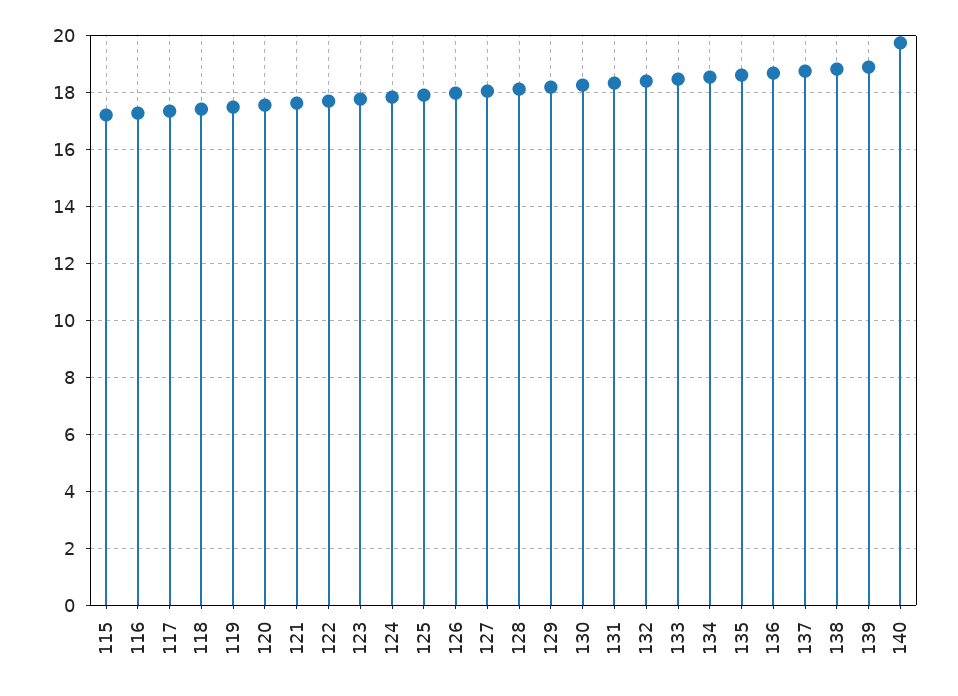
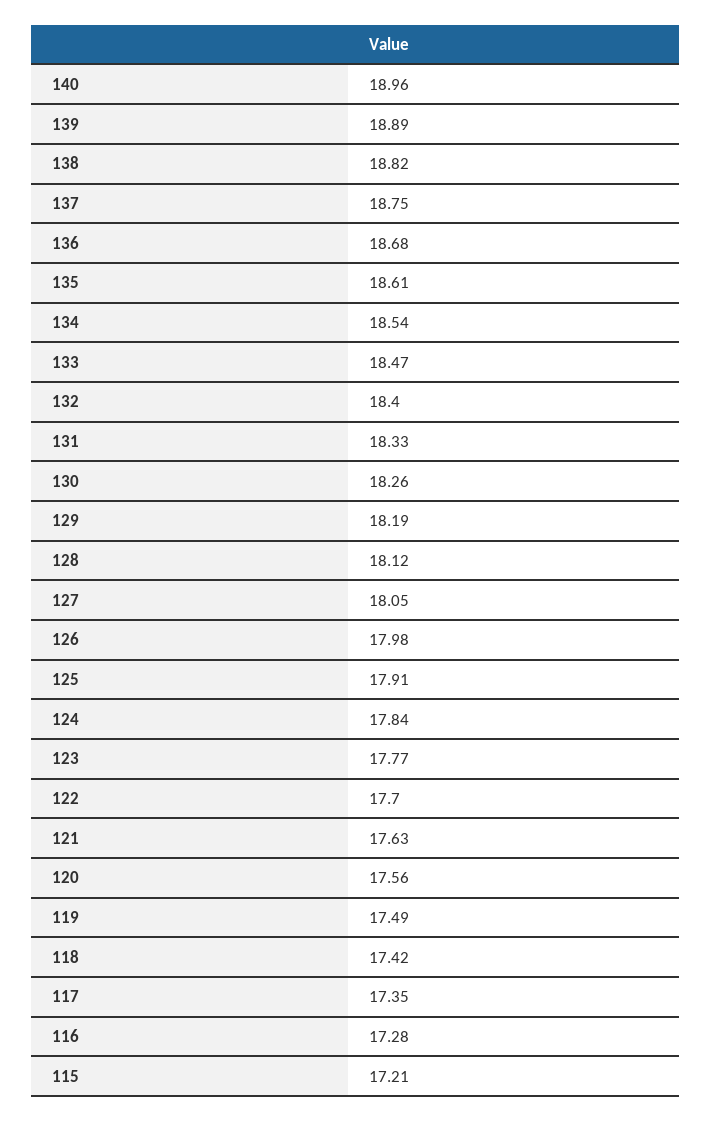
140: 19.75 -> 18.96

